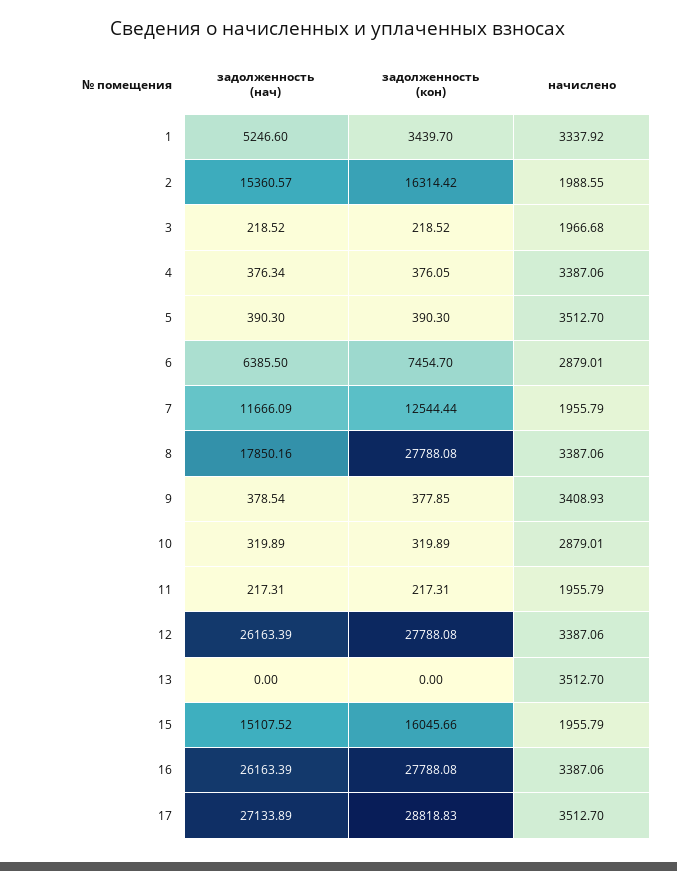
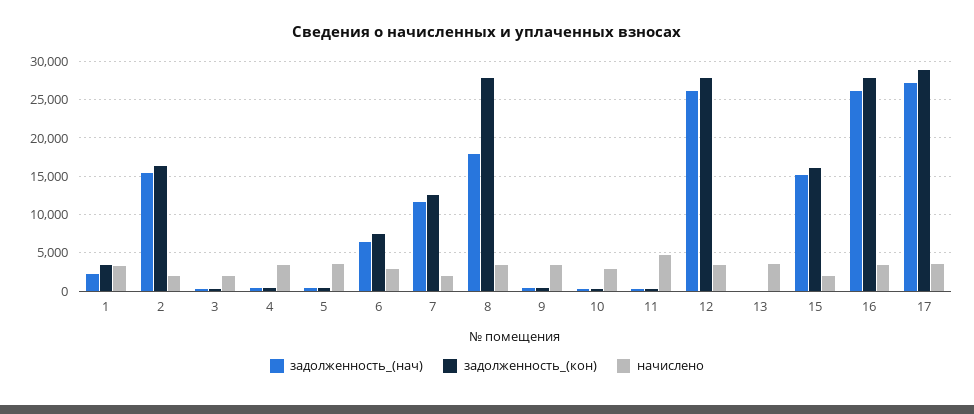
задолженность (нач), 1: 5246.6 -> 2000
начислено, 11: 1955.79 -> 5000

